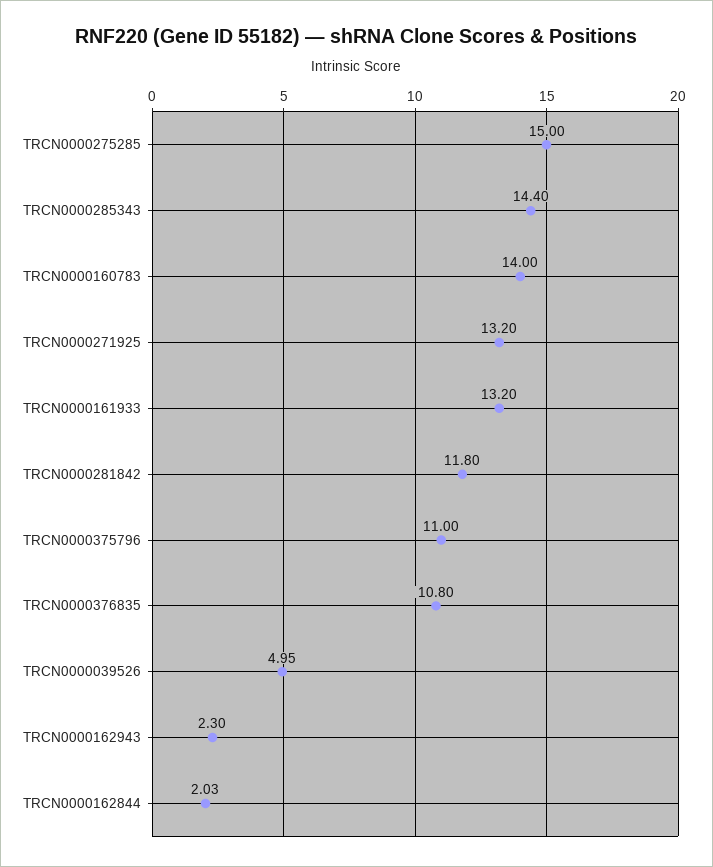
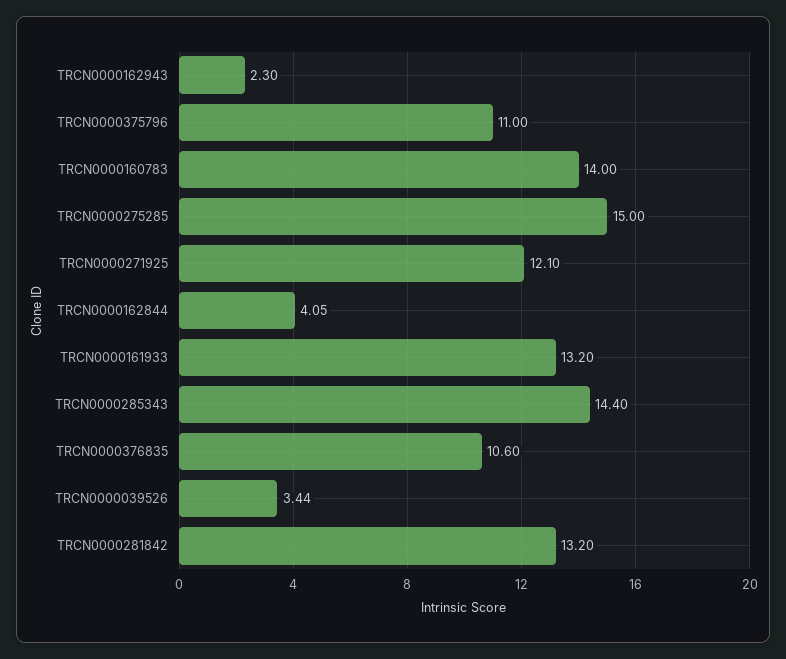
TRCN0000271925: 13.2 -> 12.1
TRCN0000281842: 11.8 -> 13.2
TRCN0000376835: 10.8 -> 10.6
TRCN0000039526: 4.95 -> 3.44
TRCN0000162844: 2.03 -> 4.05

